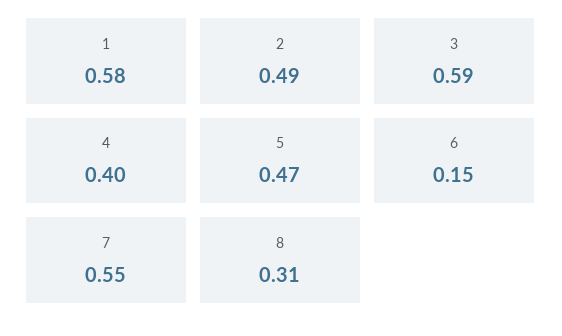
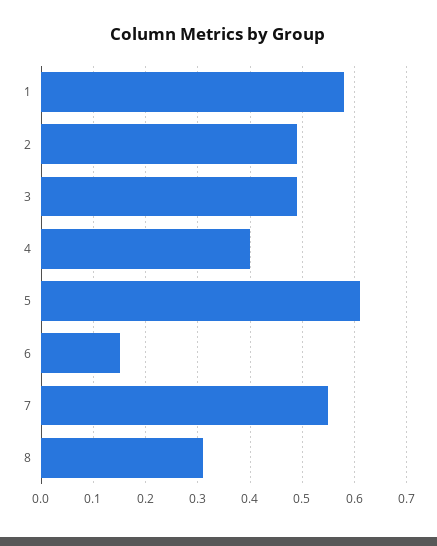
3: 0.59 -> 0.5
5: 0.47 -> 0.6

